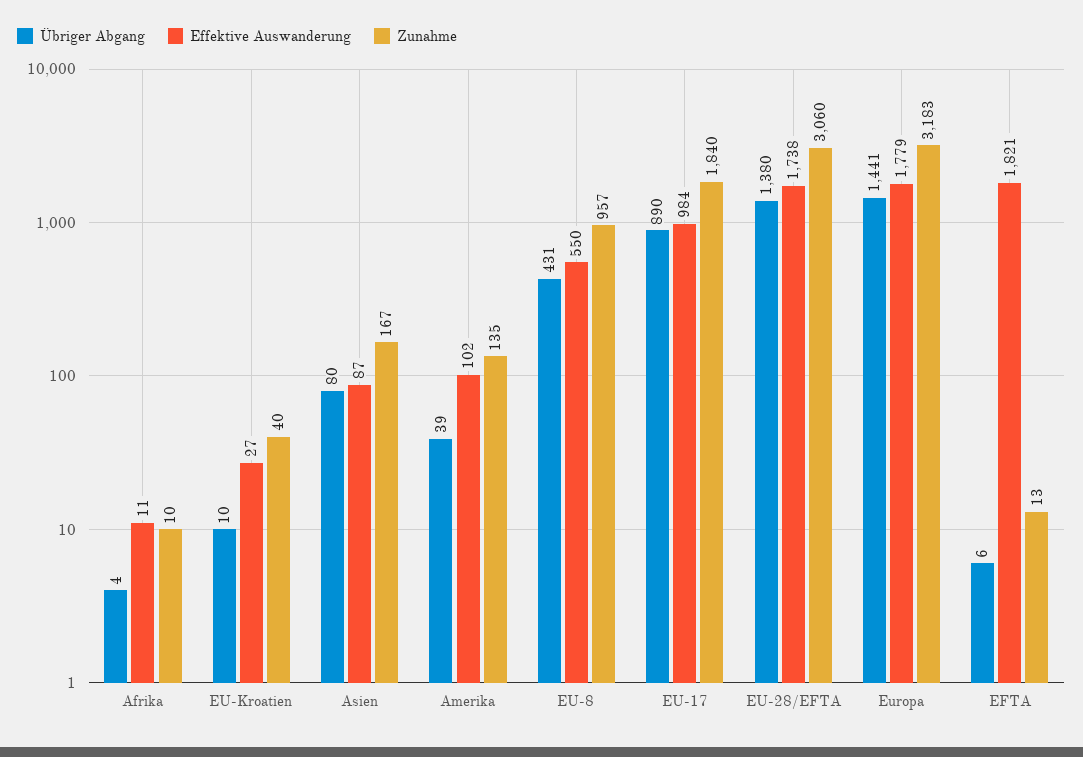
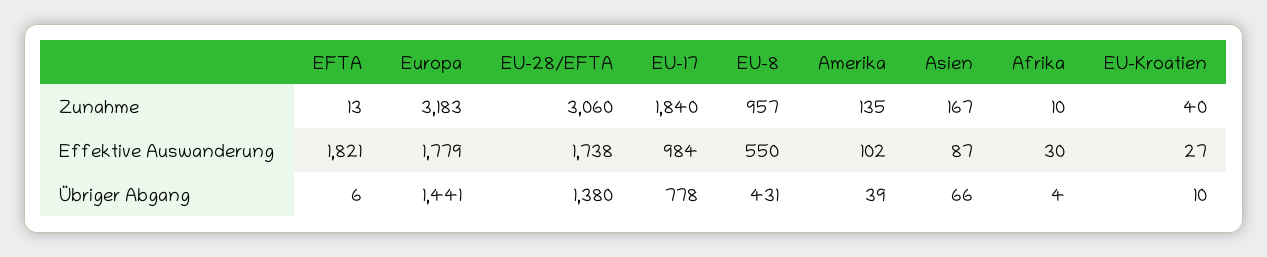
Effektive Auswanderung, Afrika: 11 -> 30
Übriger Abgang, Asien: 80 -> 66
Übriger Abgang, EU-17: 890 -> 778

